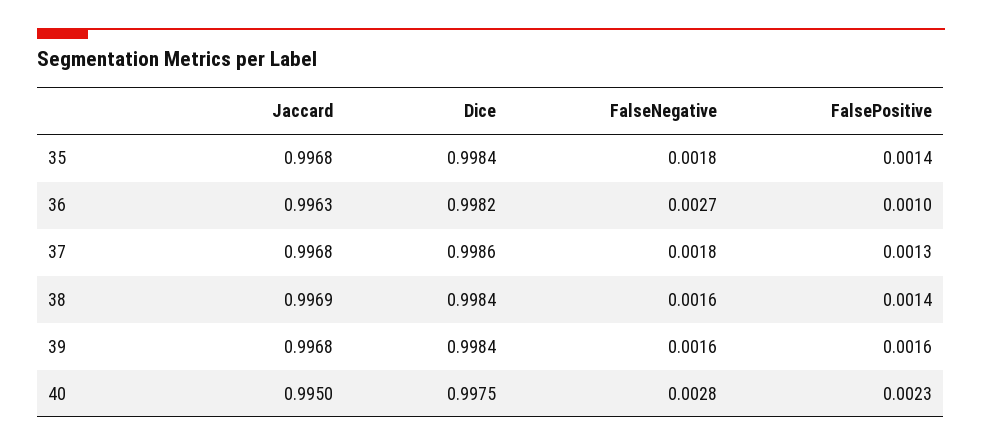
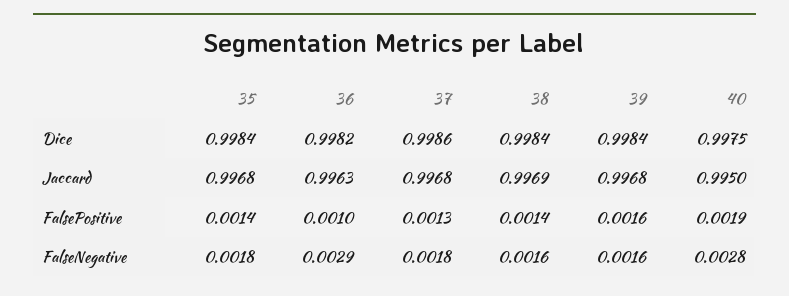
FalseNegative, 36: 0.0027 -> 0.0029
FalsePositive, 40: 0.0023 -> 0.0019

